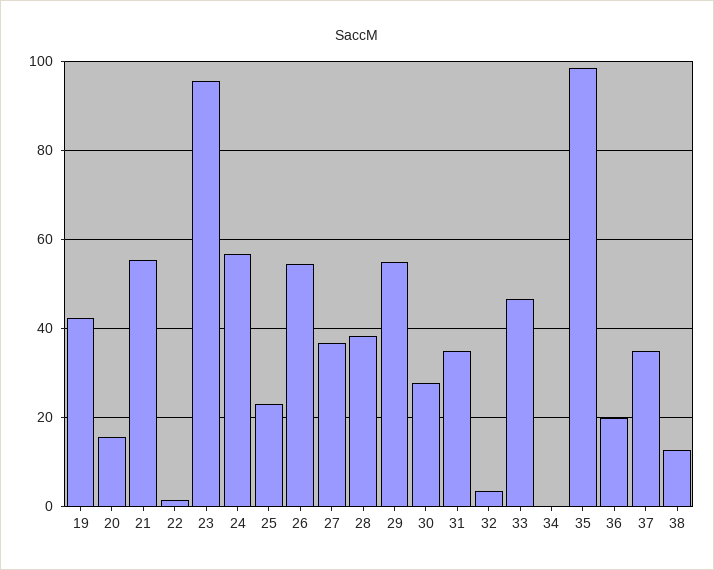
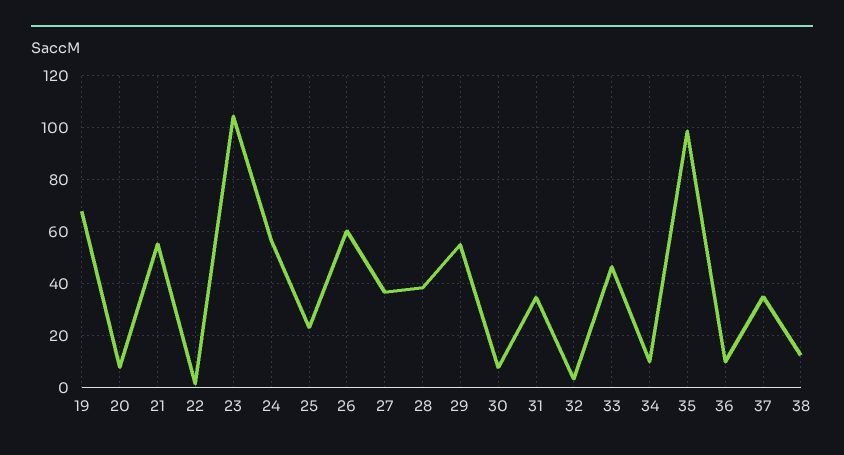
19: 42 -> 67.5
20: 16 -> 7.5
23: 96 -> 105
26: 54 -> 60
30: 28 -> 7.5
34: 0 -> 10
36: 20 -> 10

